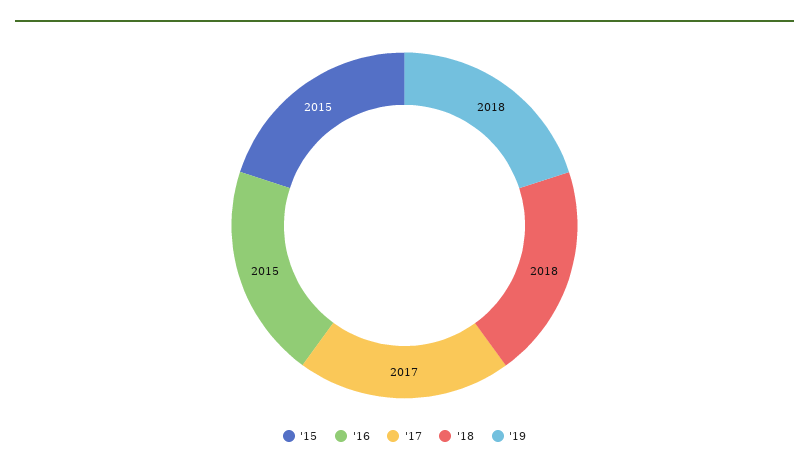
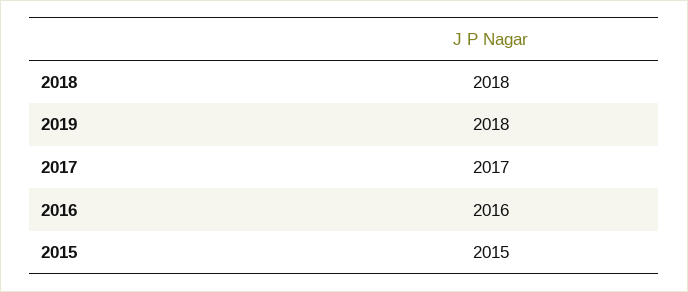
'16: 2015 -> 2016

